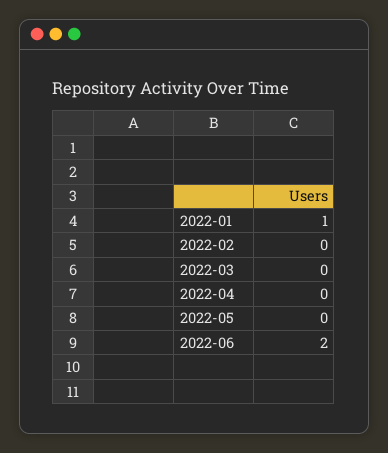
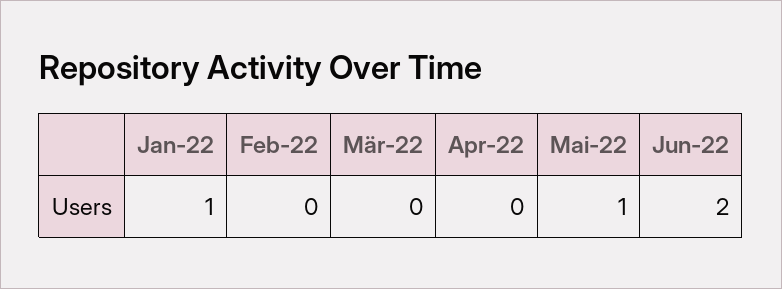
2022-05: 0 -> 1

